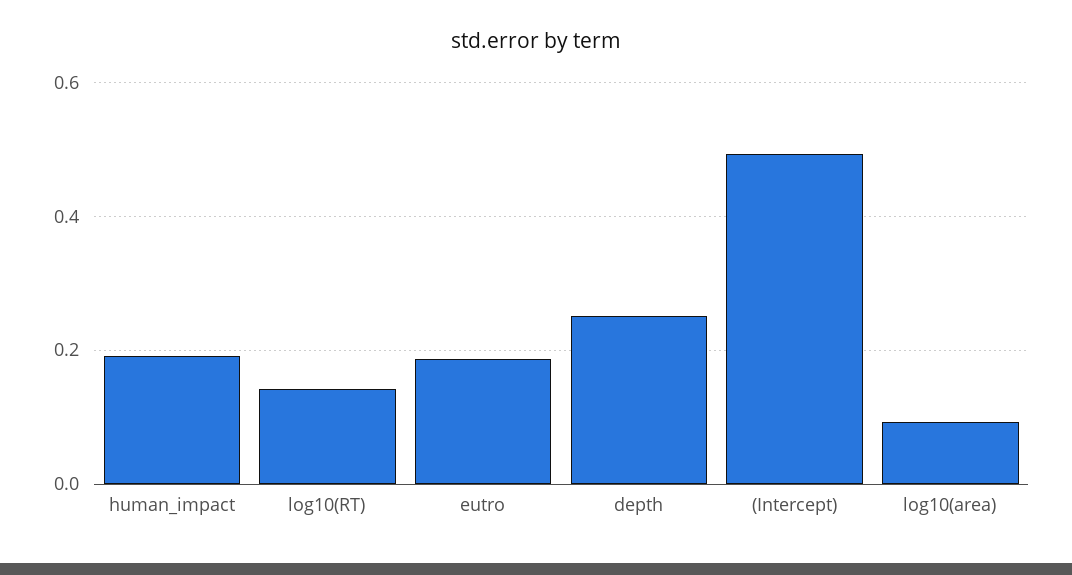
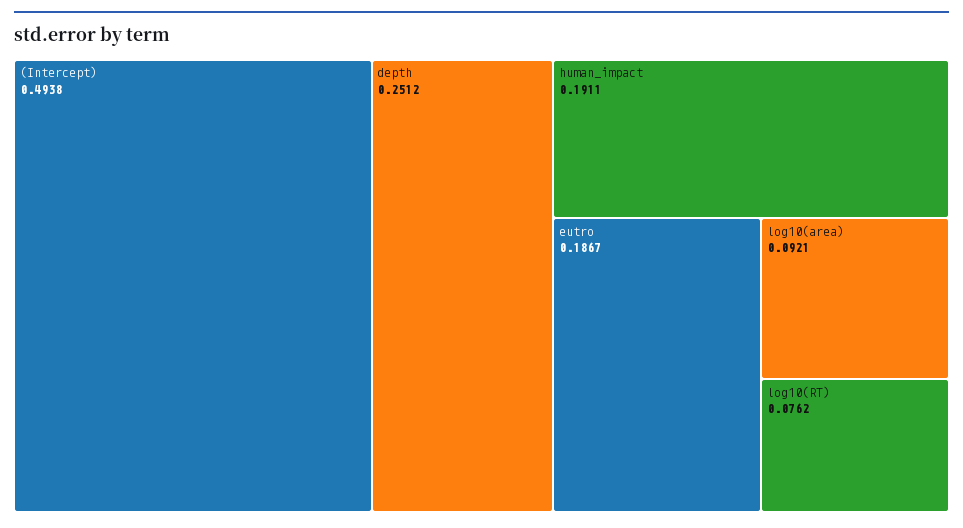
log10(RT): 0.14 -> 0.0762

